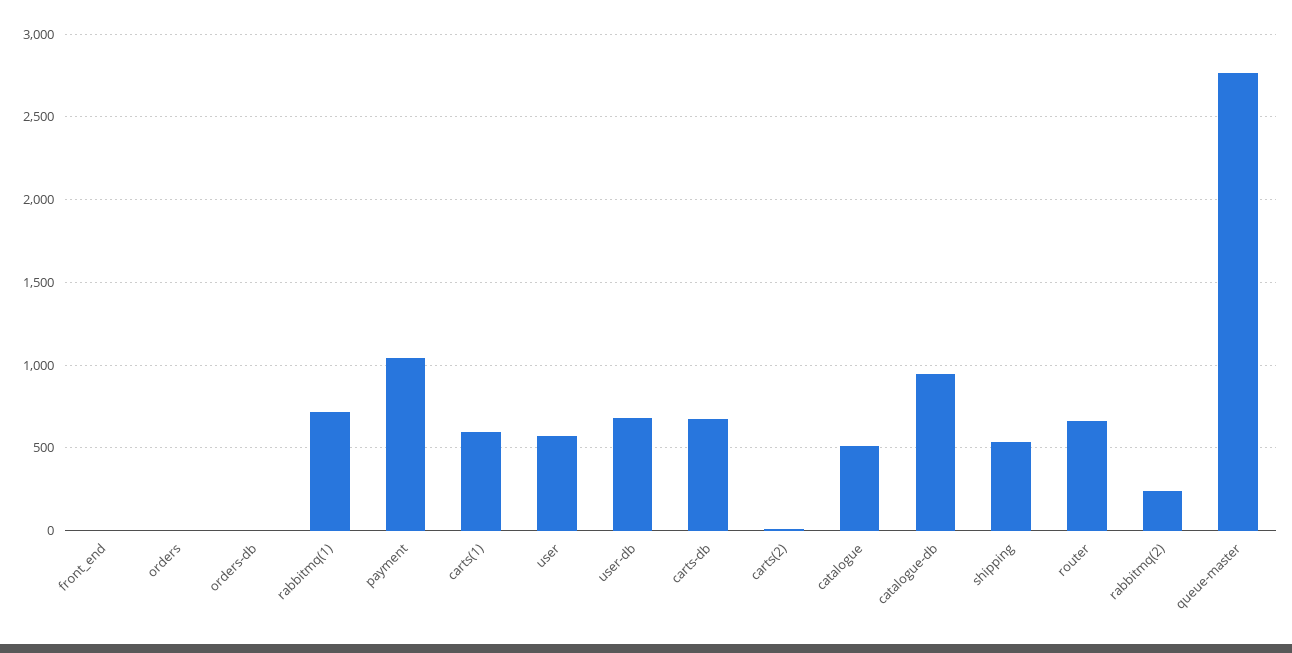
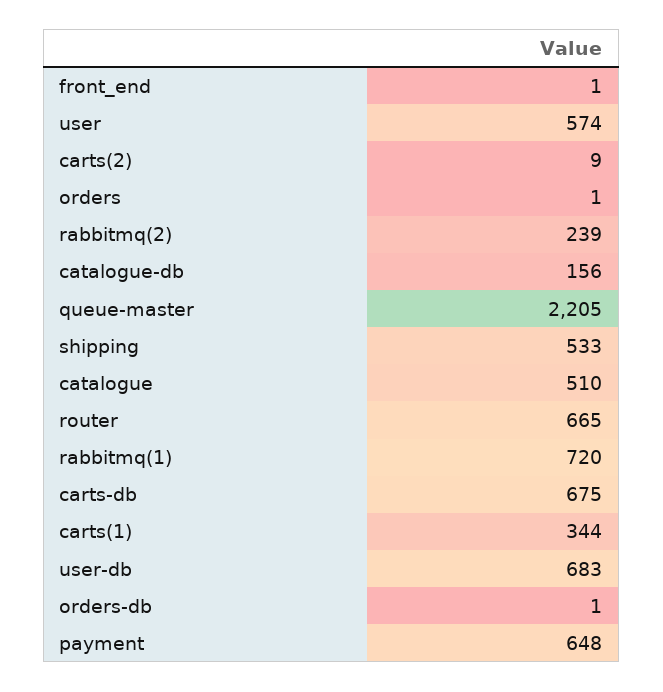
payment: 1050 -> 648
carts(1): 600 -> 344
catalogue-db: 950 -> 156
queue-master: 2750 -> 2205

